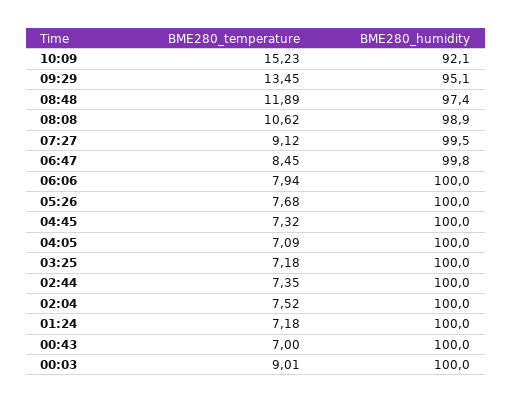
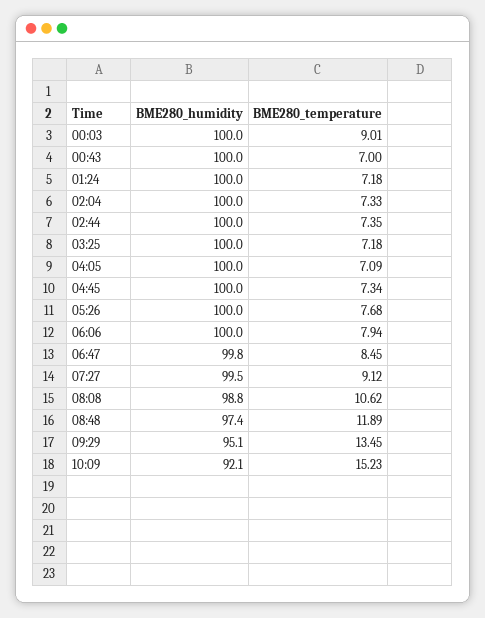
BME280_humidity, 08:08: 98.9 -> 98.8
BME280_temperature, 04:45: 7.32 -> 7.34
BME280_temperature, 02:04: 7.52 -> 7.33

